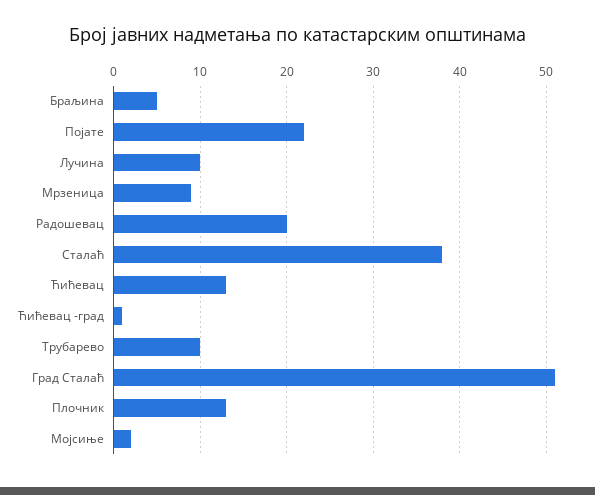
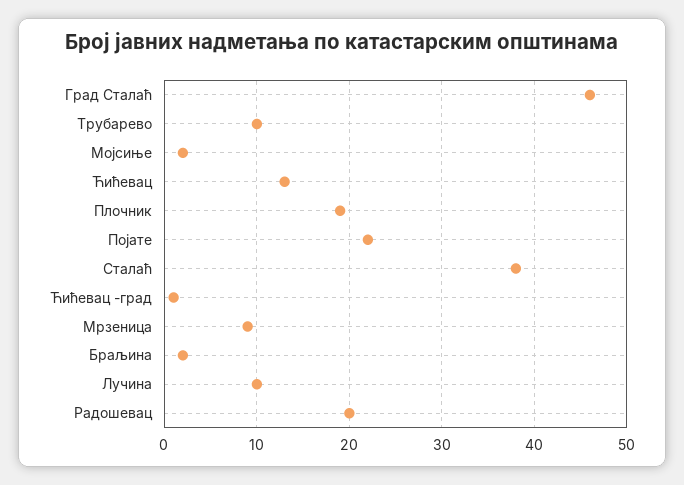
Браљина: 5 -> 2
Град Сталаћ: 51 -> 46
Плочник: 13 -> 19

